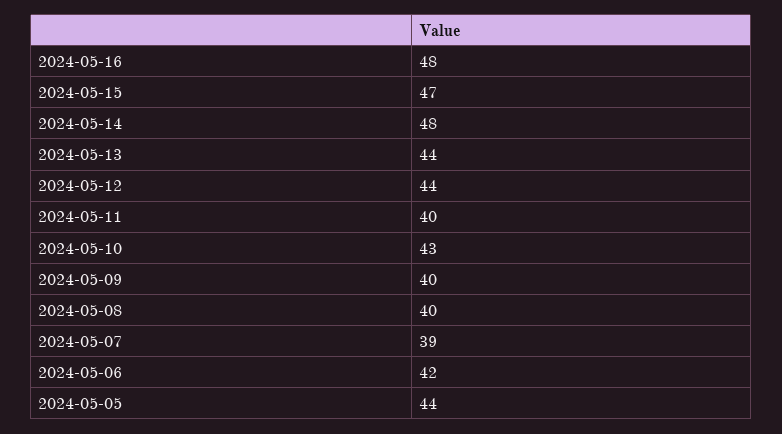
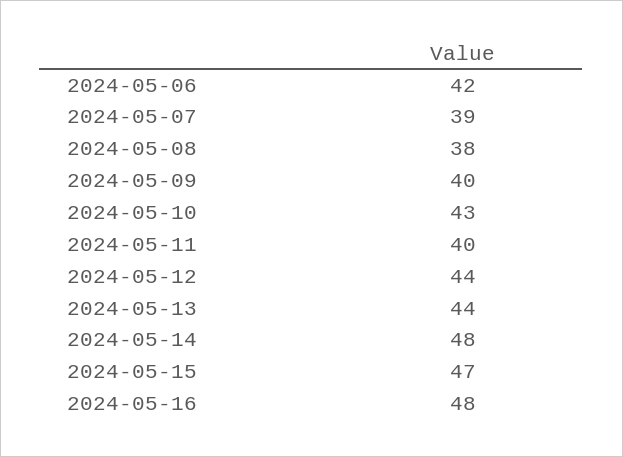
2024-05-08: 40 -> 38
2024-05-05: 44 -> none

